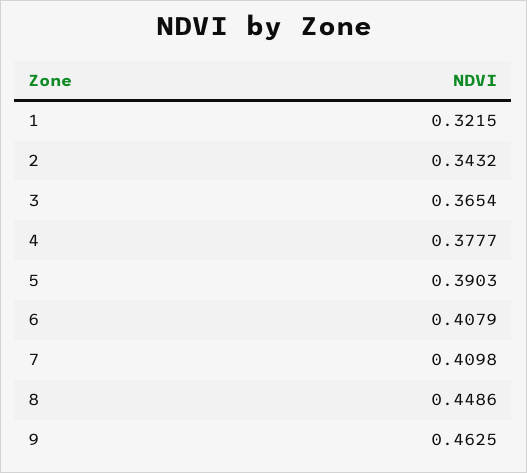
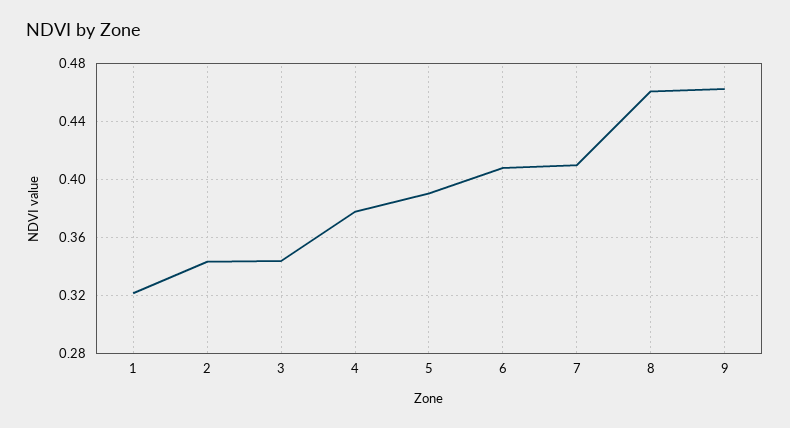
3: 0.3654 -> 0.345
8: 0.4486 -> 0.46

